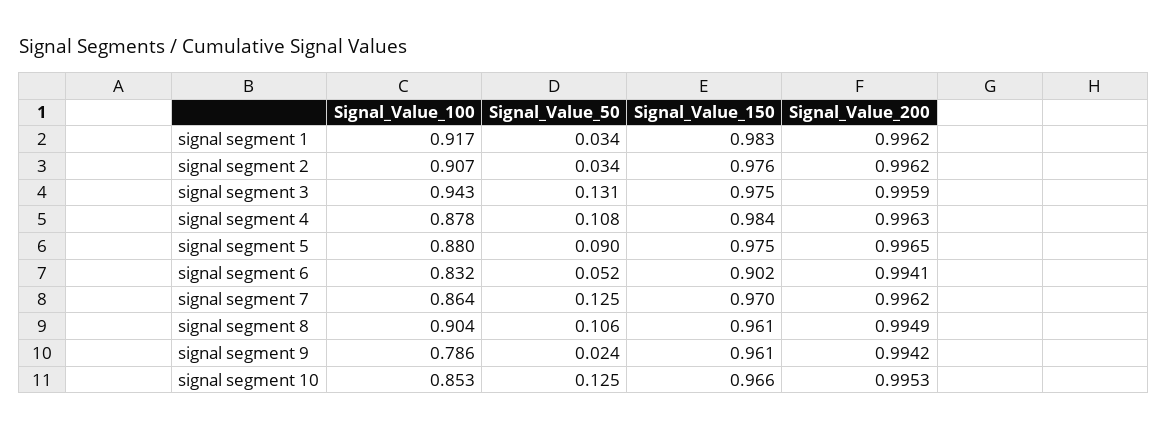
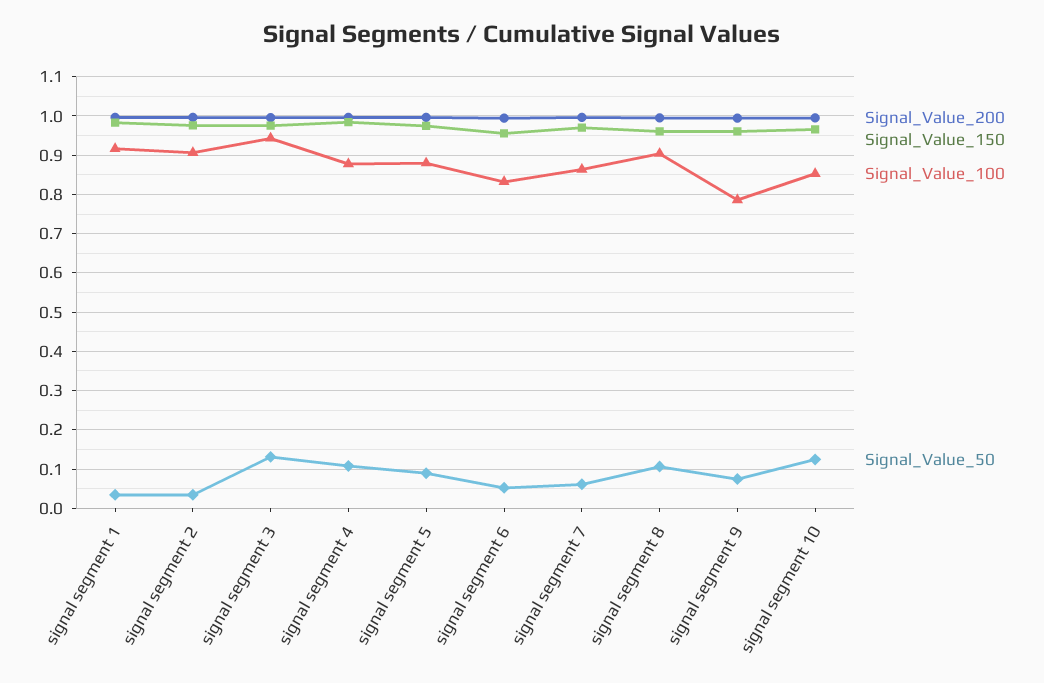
Signal_Value_150, signal segment 6: 0.902 -> 0.96
Signal_Value_50, signal segment 7: 0.125 -> 0.06
Signal_Value_50, signal segment 9: 0.024 -> 0.08

